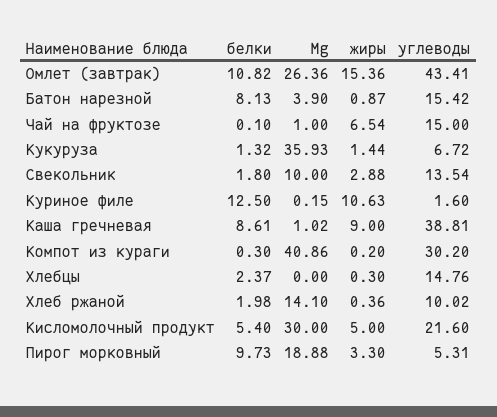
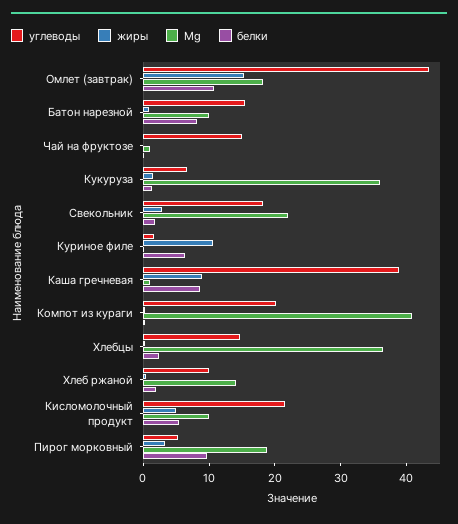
Mg, Омлет (завтрак): 26.36 -> 18
Mg, Батон нарезной: 3.9 -> 10
жиры, Чай на фруктозе: 6.54 -> 0
Mg, Свекольник: 10 -> 22
углеводы, Свекольник: 13.54 -> 18
белки, Куриное филе: 12.5 -> 6
углеводы, Компот из кураги: 30.2 -> 20
Mg, Хлебцы: 0 -> 36
Mg, Кисломолочный продукт: 30 -> 10

